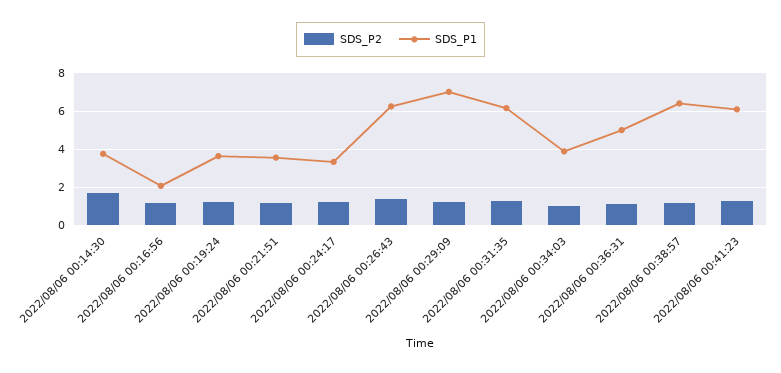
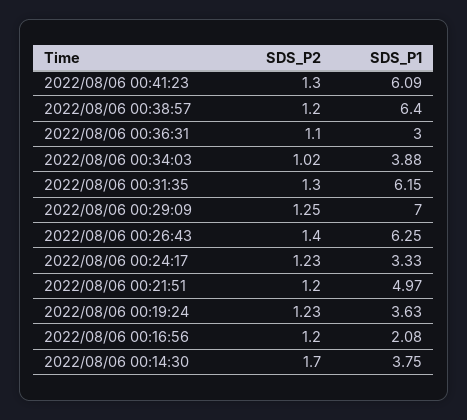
SDS_P1, 2022/08/06 00:21:51: 3.5 -> 4.97
SDS_P1, 2022/08/06 00:36:31: 5 -> 3

